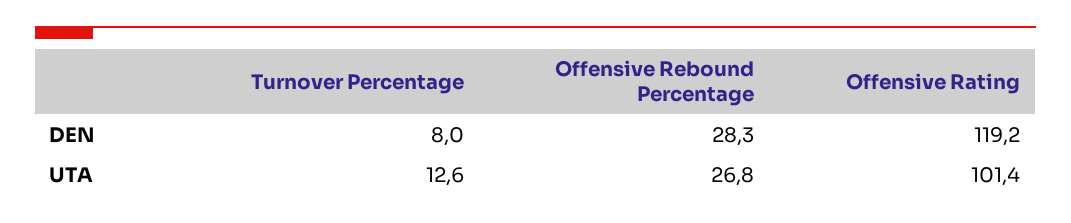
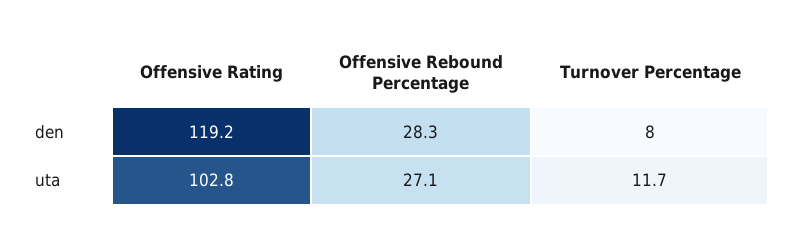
Turnover Percentage, UTA: 12.6 -> 11.7
Offensive Rebound Percentage, UTA: 26.8 -> 27.1
Offensive Rating, UTA: 101.4 -> 102.8

